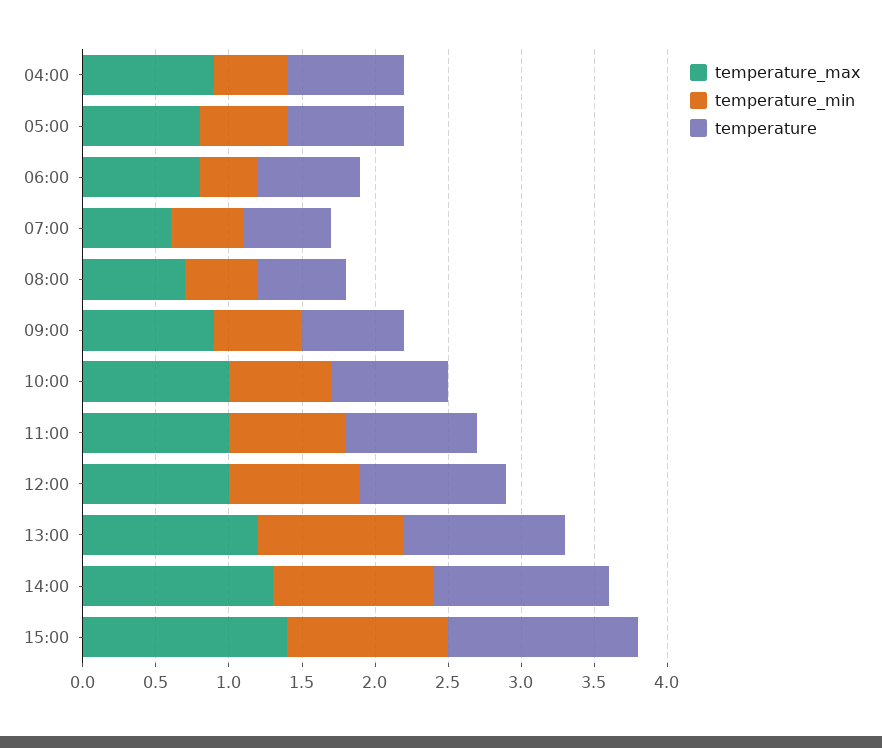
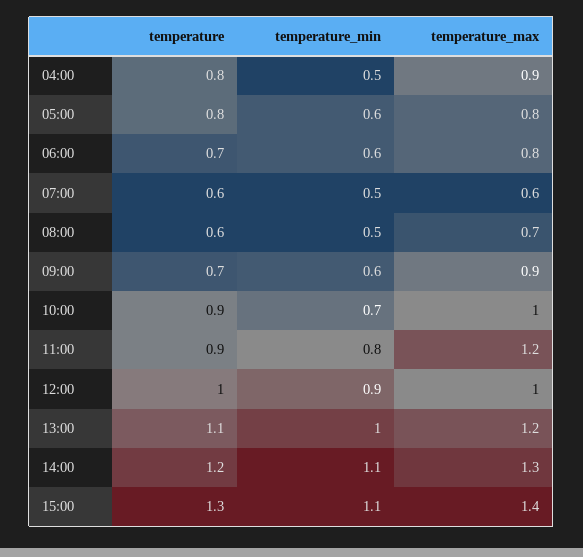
temperature_min, 06:00: 0.4 -> 0.6
temperature, 10:00: 0.8 -> 0.9
temperature_max, 11:00: 1 -> 1.2

